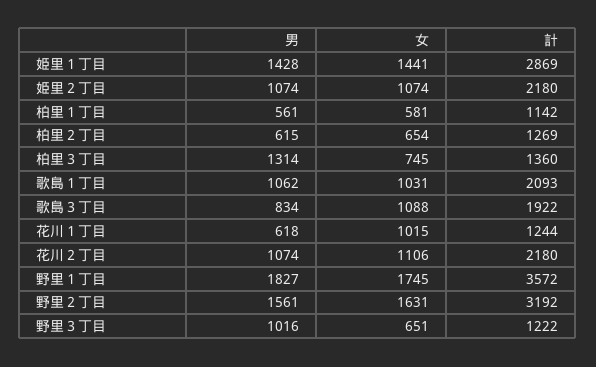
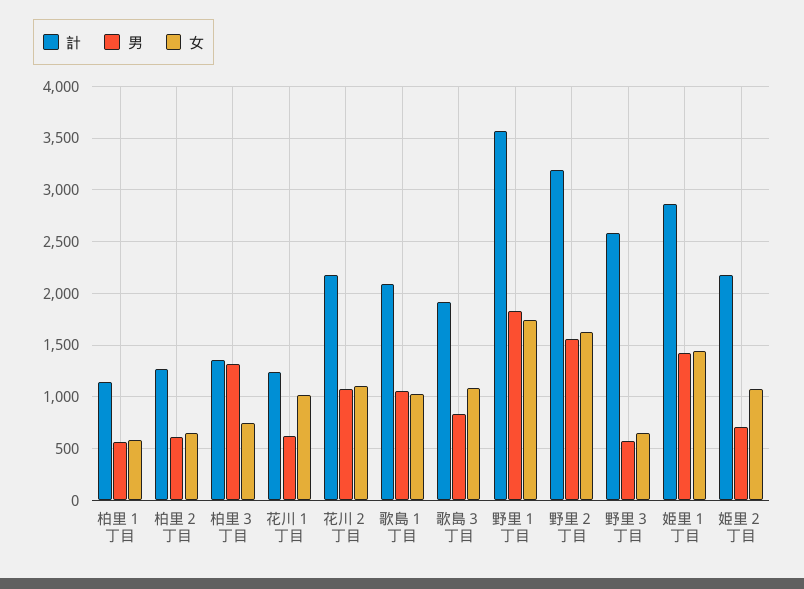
男, 姫里２丁目: 1074 -> 700
男, 野里３丁目: 1016 -> 600
計, 野里３丁目: 1222 -> 2600

